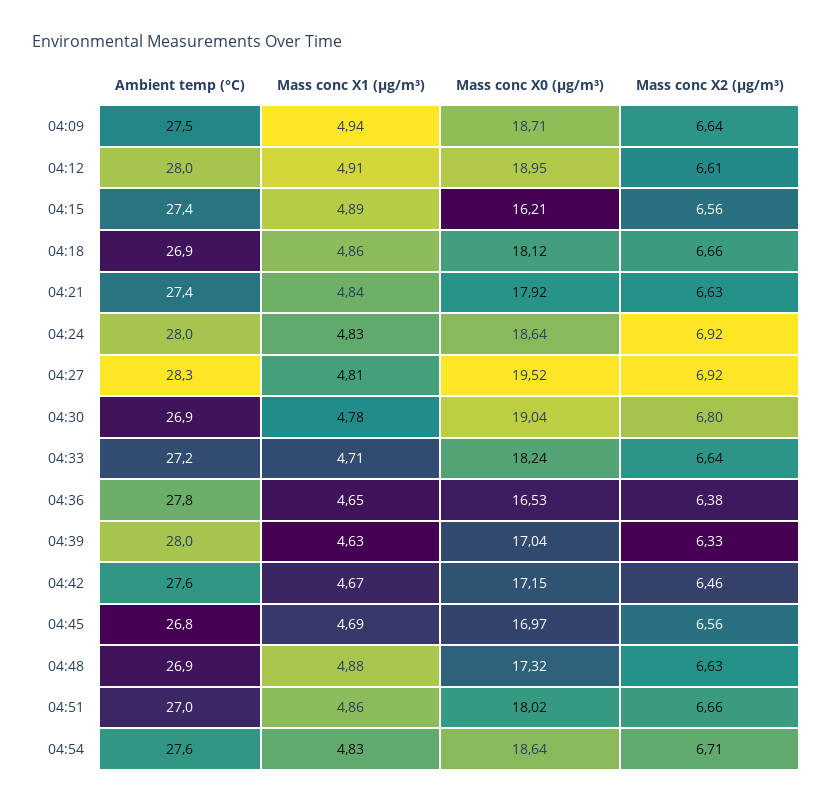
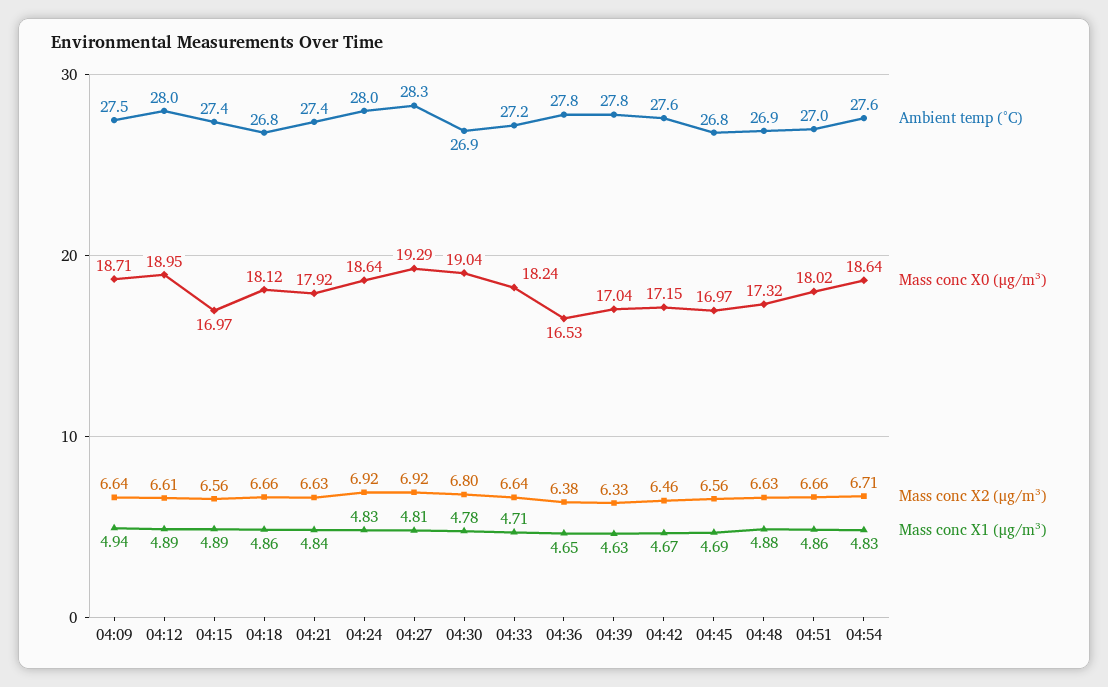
Mass conc X1 (μg/m³), 04:12: 4.91 -> 4.89
Mass conc X0 (μg/m³), 04:15: 16.21 -> 16.97
Ambient temp (°C), 04:18: 26.9 -> 26.8
Mass conc X0 (μg/m³), 04:27: 19.52 -> 19.29
Ambient temp (°C), 04:39: 28 -> 27.8

